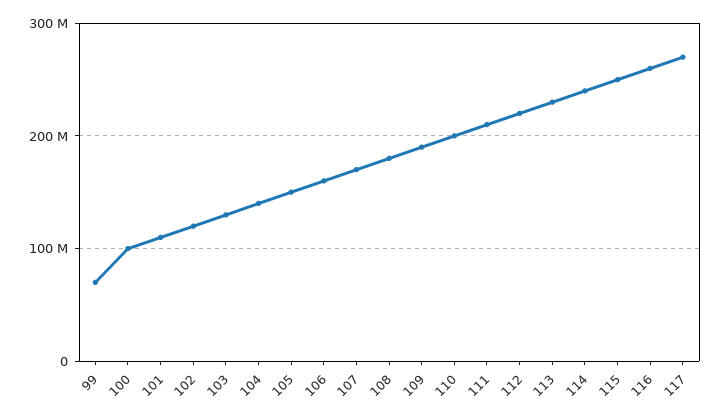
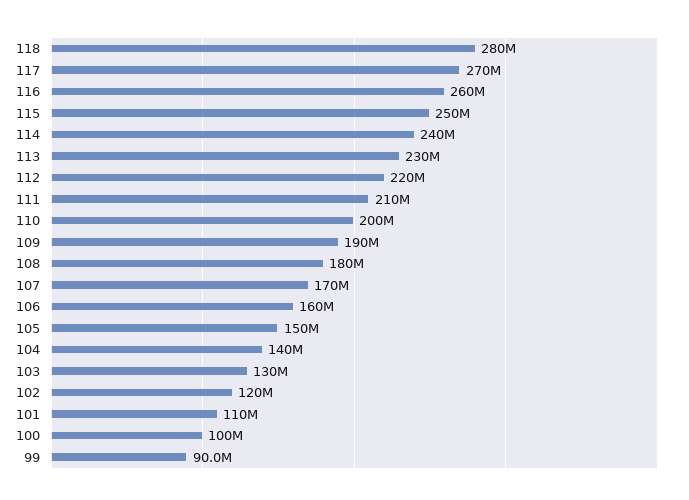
99: 70000000 -> 90000000
118: none -> 280000000

